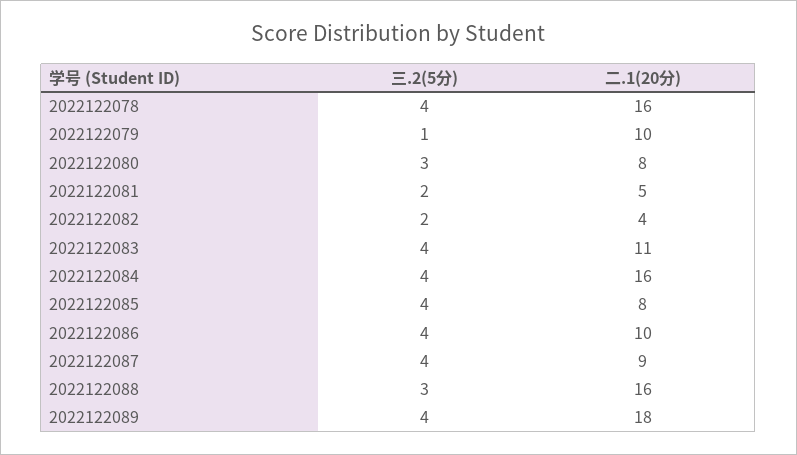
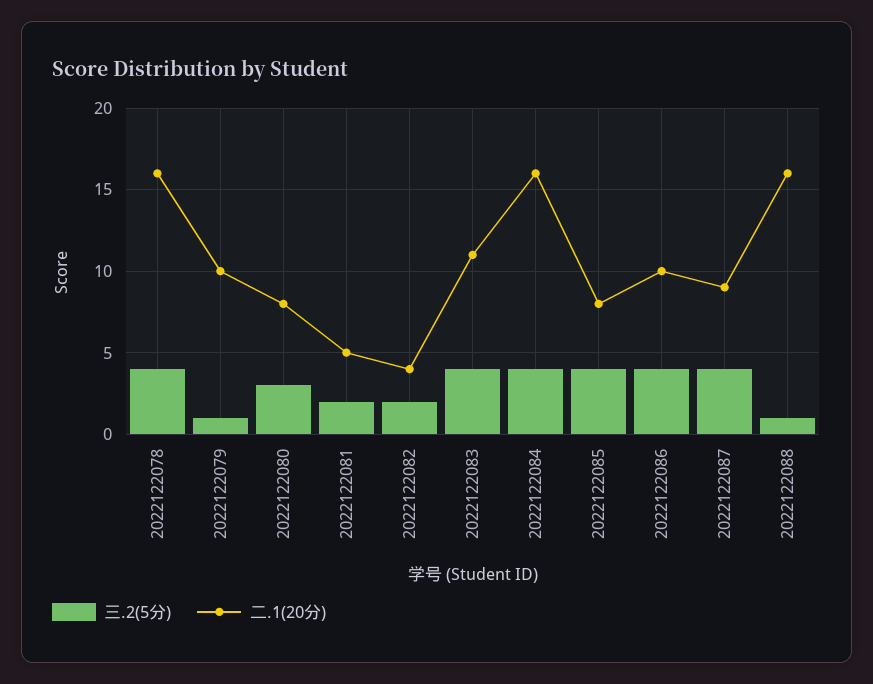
三.2(5分), 2022122088: 3 -> 1
三.2(5分), 2022122089: 4 -> none
二.1(20分), 2022122089: 18 -> none

